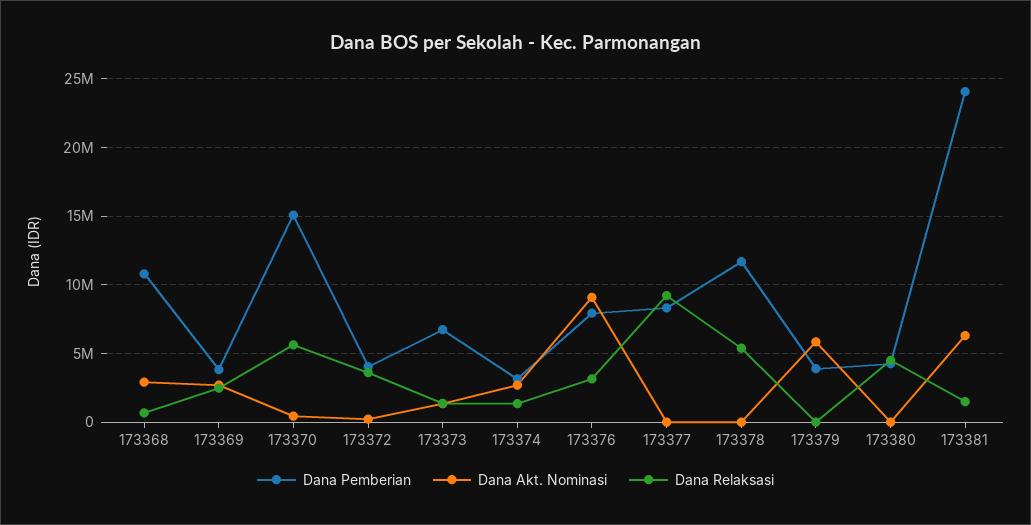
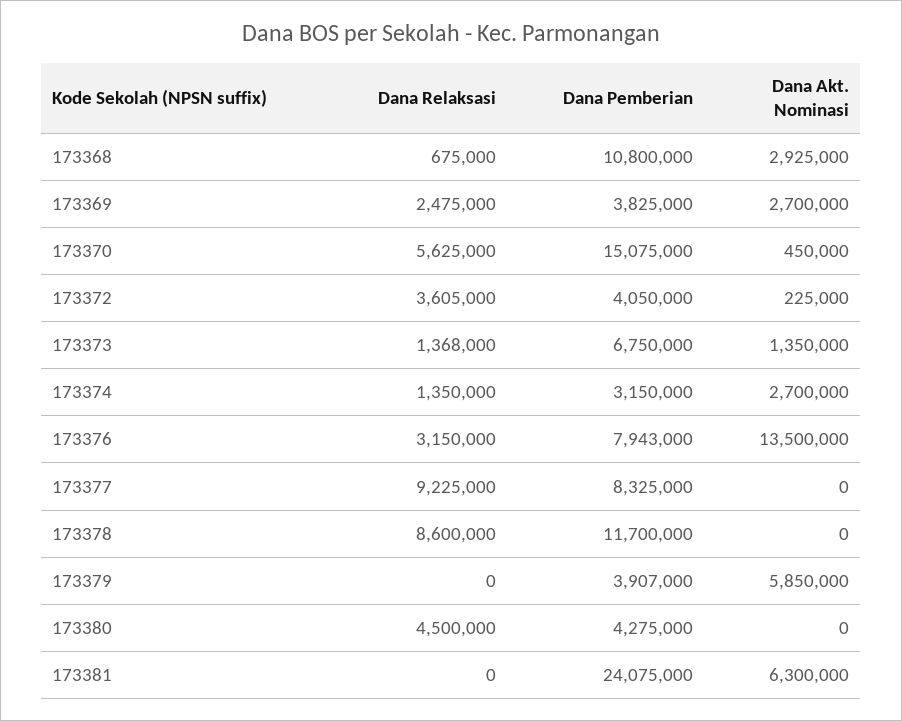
Dana Akt. Nominasi, 173376: 9000000 -> 13500000
Dana Relaksasi, 173378: 5500000 -> 8600000
Dana Relaksasi, 173381: 1500000 -> 0

